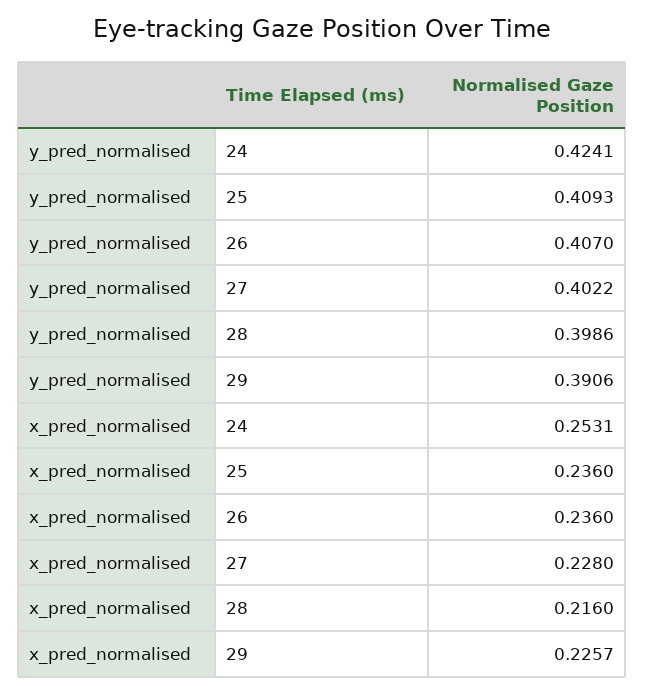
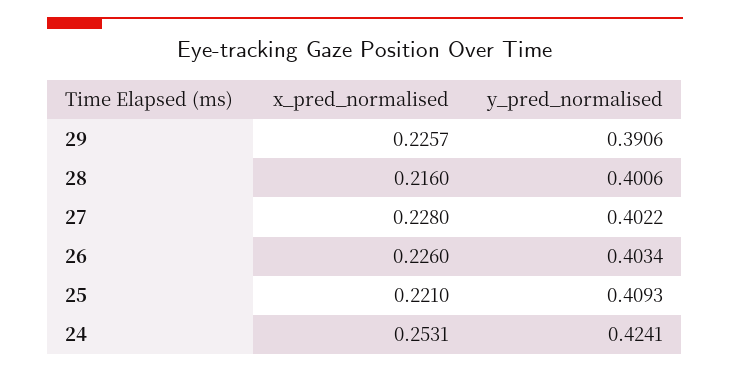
y_pred_normalised, 26: 0.407 -> 0.4034
y_pred_normalised, 28: 0.3986 -> 0.4006
x_pred_normalised, 25: 0.236 -> 0.221
x_pred_normalised, 26: 0.236 -> 0.226

